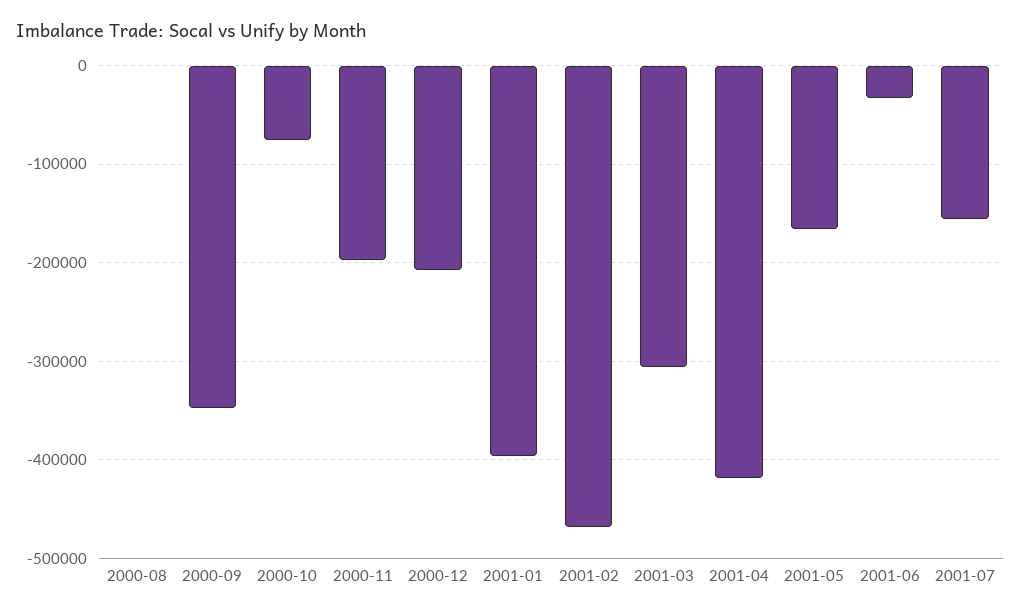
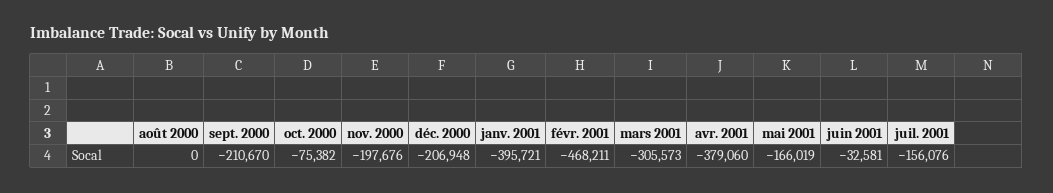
2000-09: -350000 -> -210670
2001-04: -420000 -> -379060

